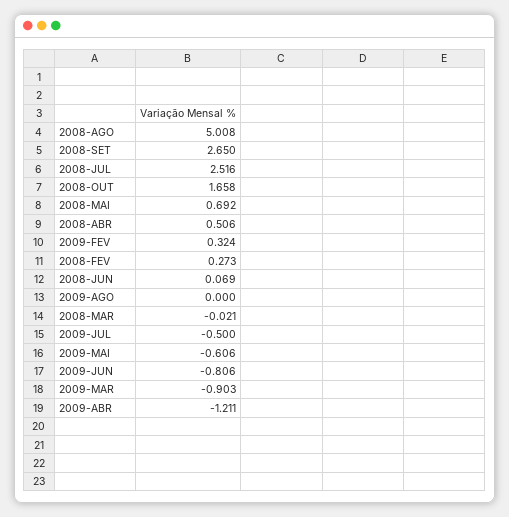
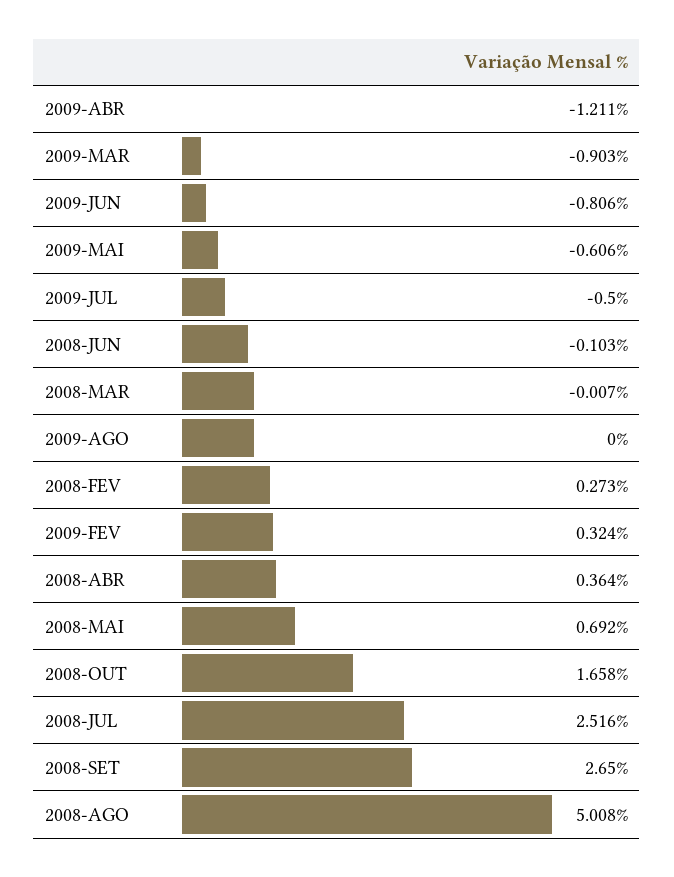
2008-ABR: 0.506 -> 0.364
2008-JUN: 0.069 -> -0.103
2008-MAR: -0.021 -> -0.007

